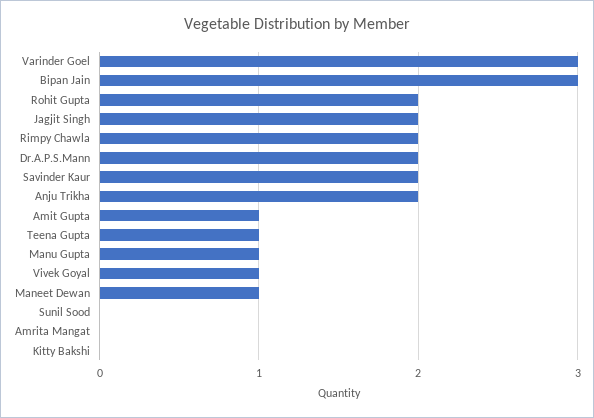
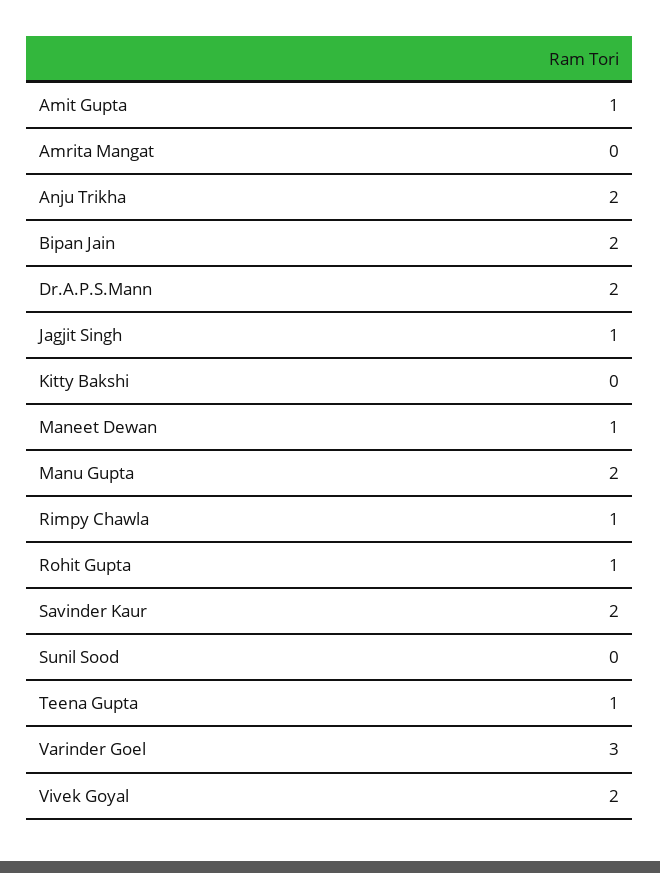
Bipan Jain: 3 -> 2
Rohit Gupta: 2 -> 1
Jagjit Singh: 2 -> 1
Rimpy Chawla: 2 -> 1
Manu Gupta: 1 -> 2
Vivek Goyal: 1 -> 2

